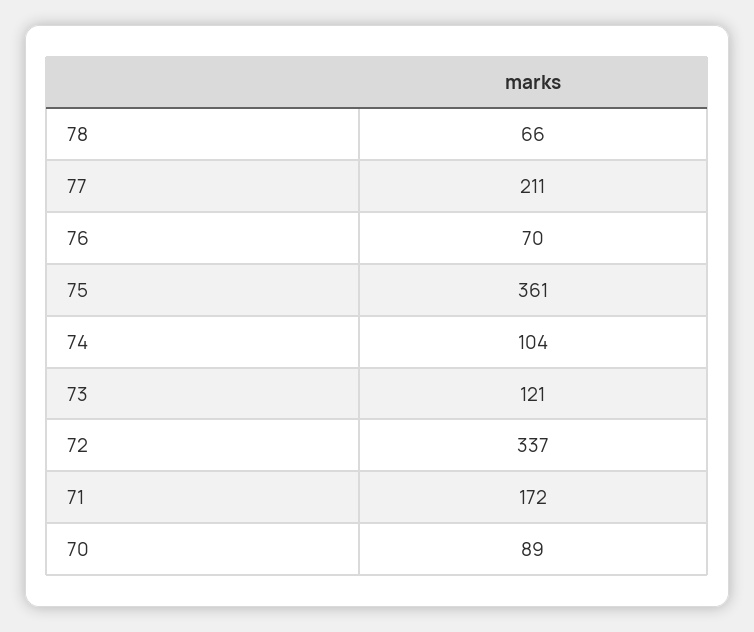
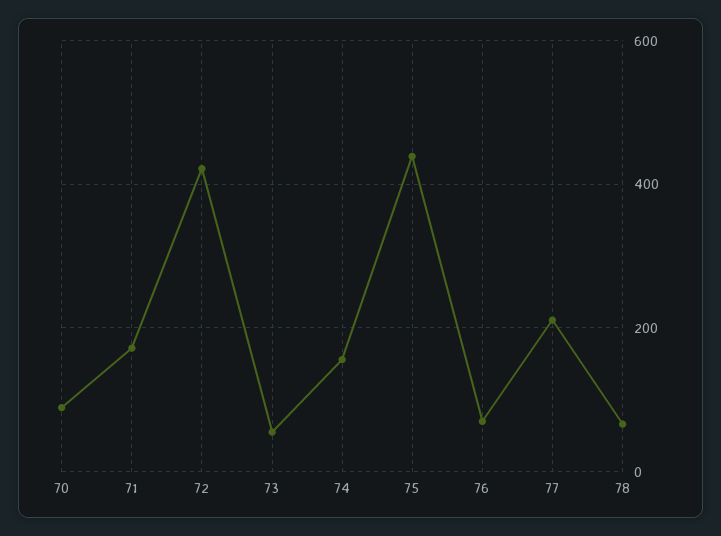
75: 361 -> 440
74: 104 -> 160
73: 121 -> 60
72: 337 -> 420

